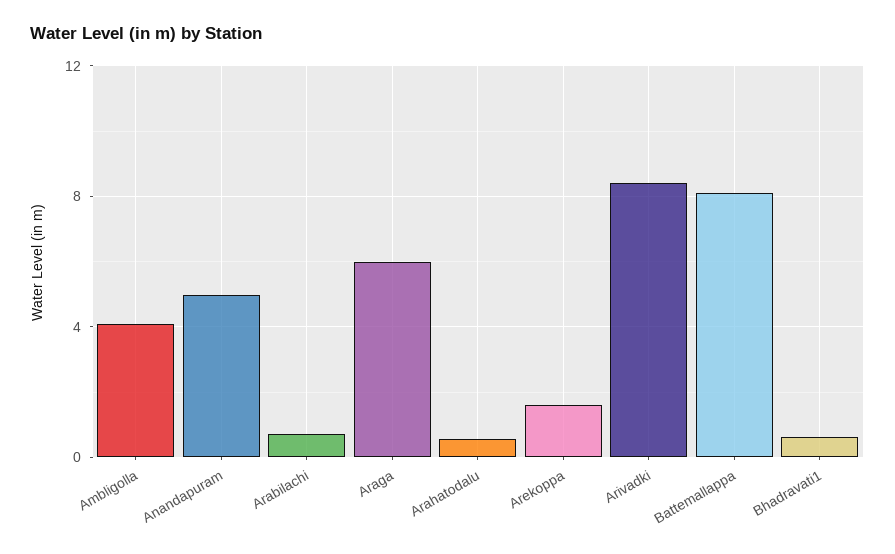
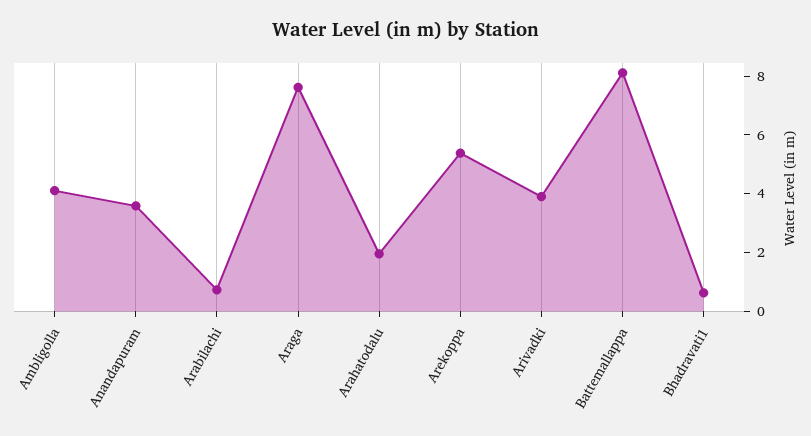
Anandapuram: 5 -> 3.5
Araga: 6 -> 7.5
Arahatodalu: 0.5 -> 2
Arekoppa: 1.5 -> 5.5
Arivadki: 8.5 -> 4

